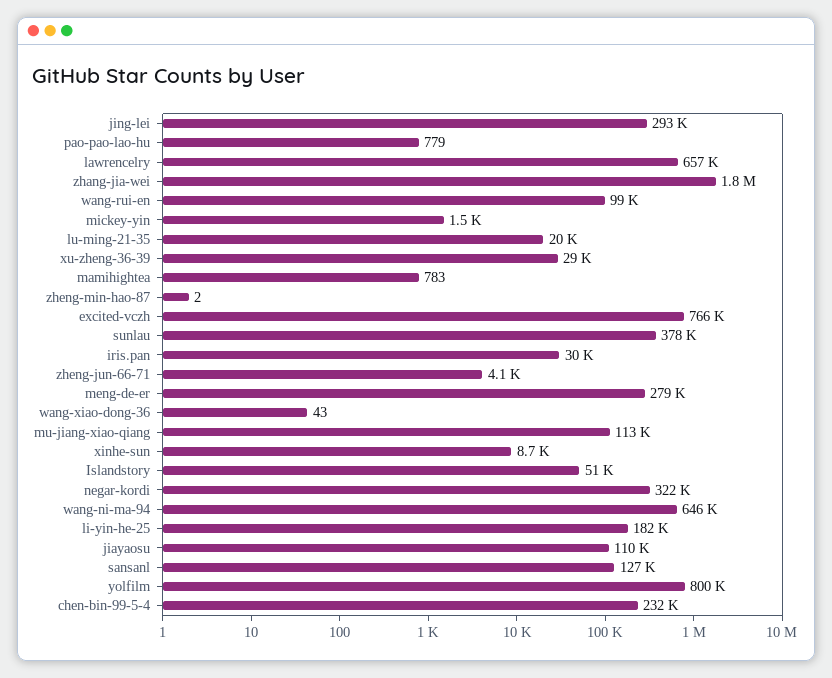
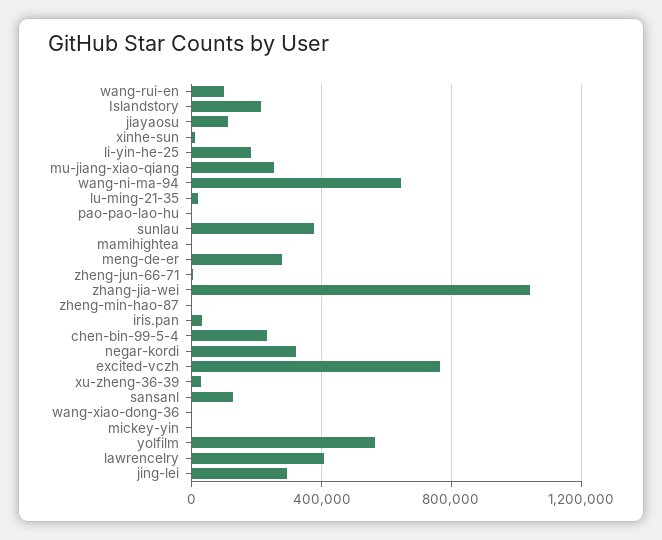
lawrencelry: 657000 -> 400000
zhang-jia-wei: 1800000 -> 1050000
mu-jiang-xiao-qiang: 113000 -> 250000
Islandstory: 51000 -> 200000
yolfilm: 800000 -> 550000

